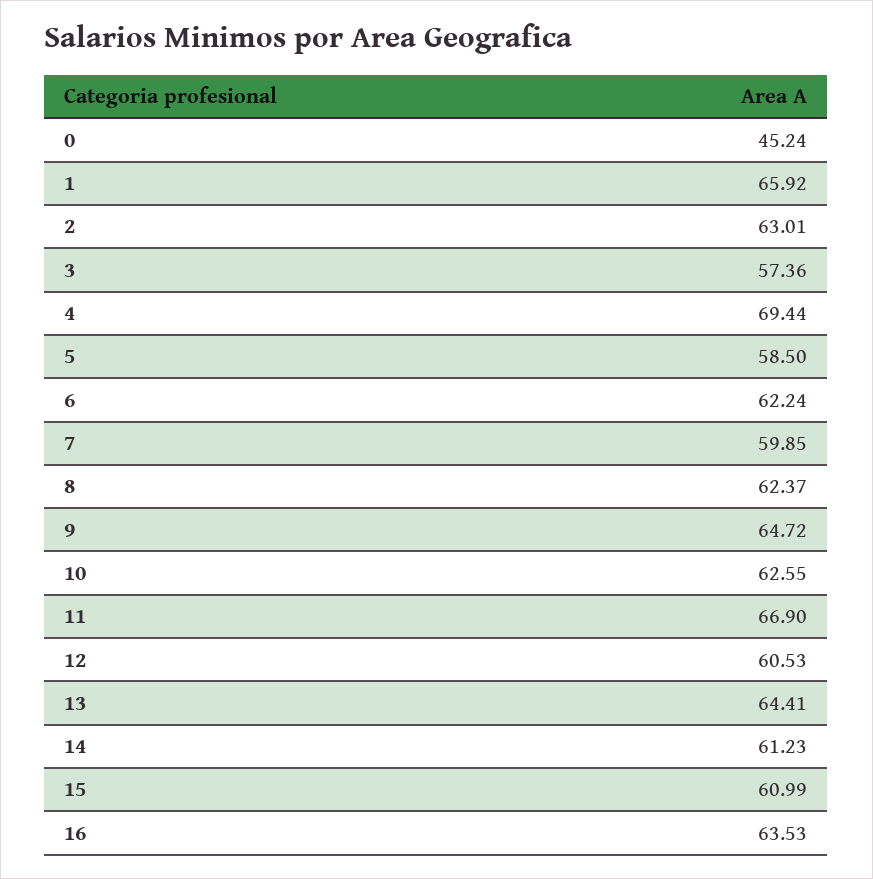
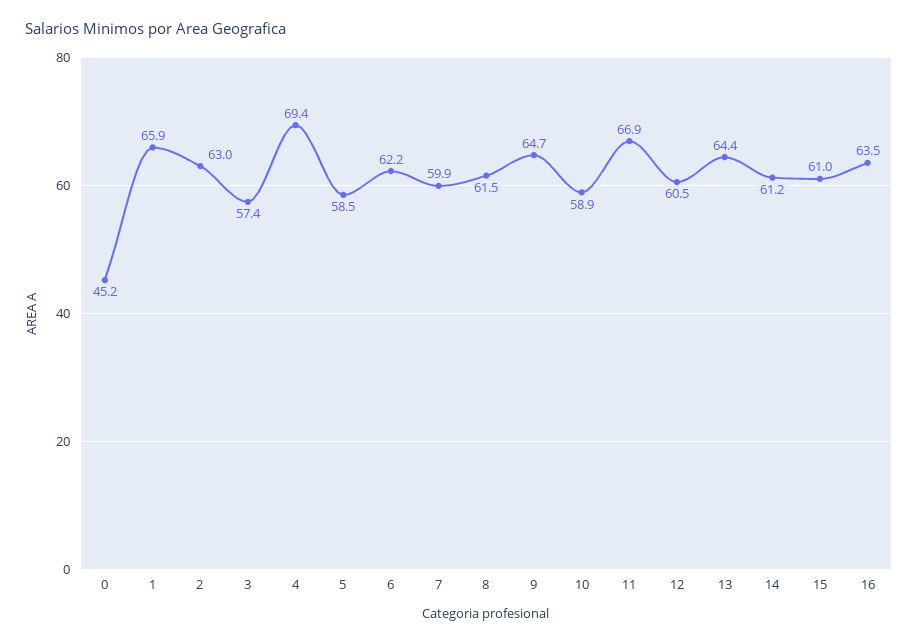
8: 62.37 -> 61.5
10: 62.55 -> 58.9

